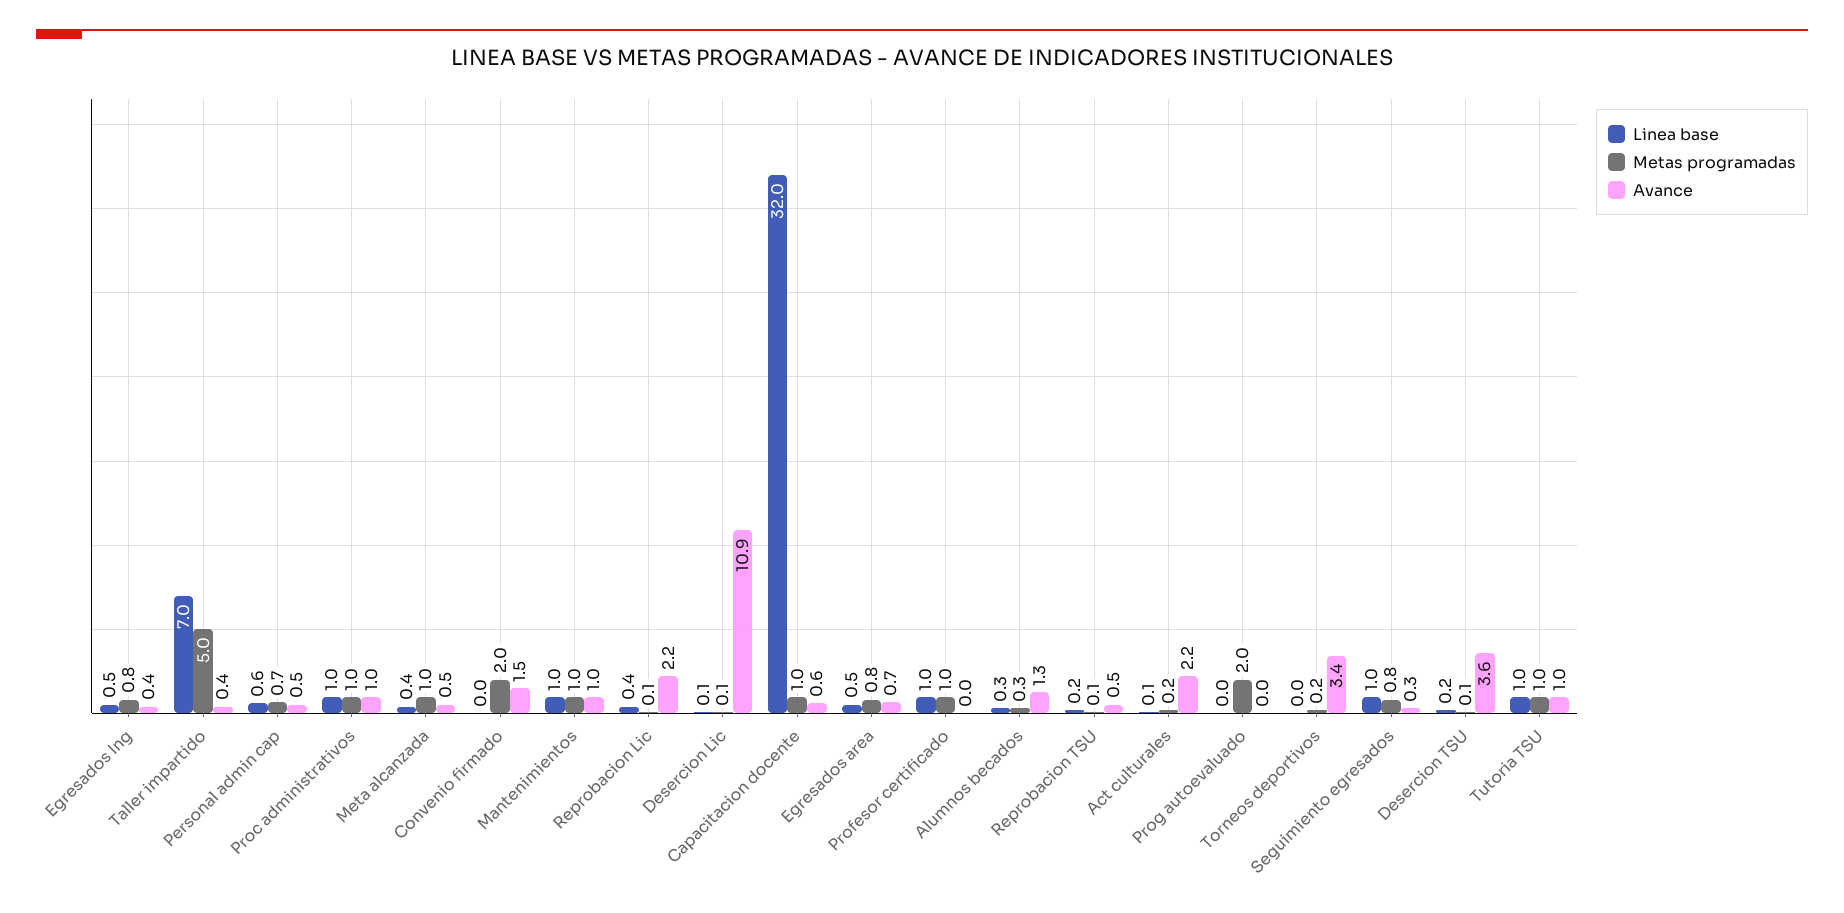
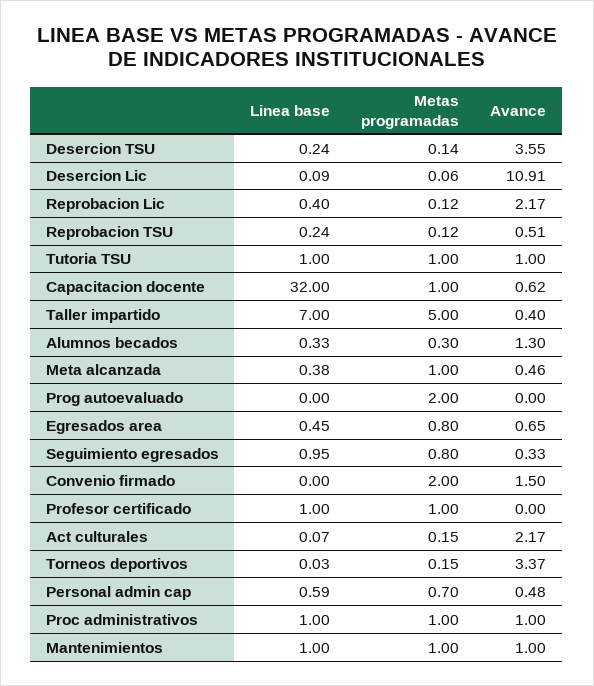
Linea base, Egresados Ing: 0.5 -> none
Metas programadas, Egresados Ing: 0.8 -> none
Avance, Egresados Ing: 0.4 -> none

